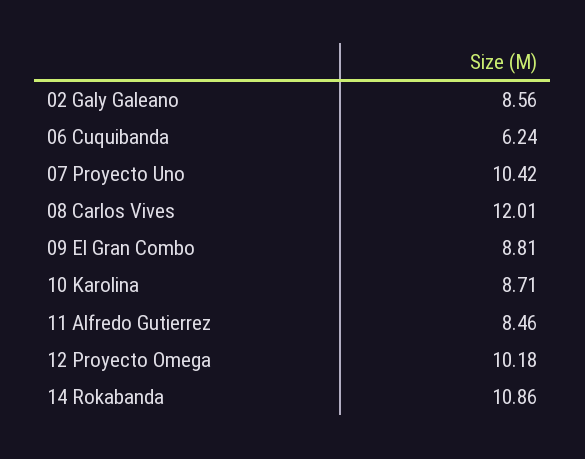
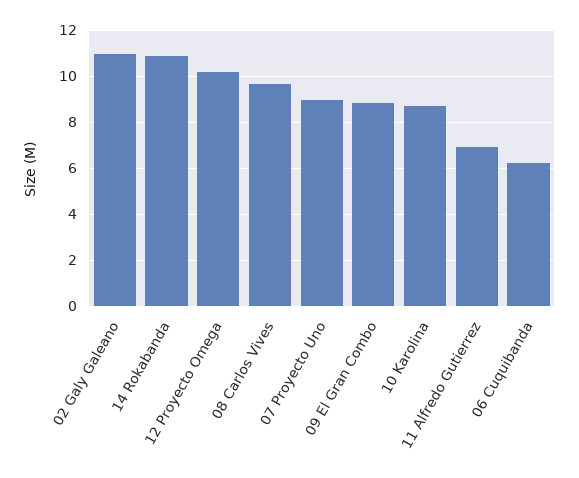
02 Galy Galeano: 8.56 -> 11
07 Proyecto Uno: 10.42 -> 9
08 Carlos Vives: 12.01 -> 9.5
11 Alfredo Gutierrez: 8.46 -> 7

